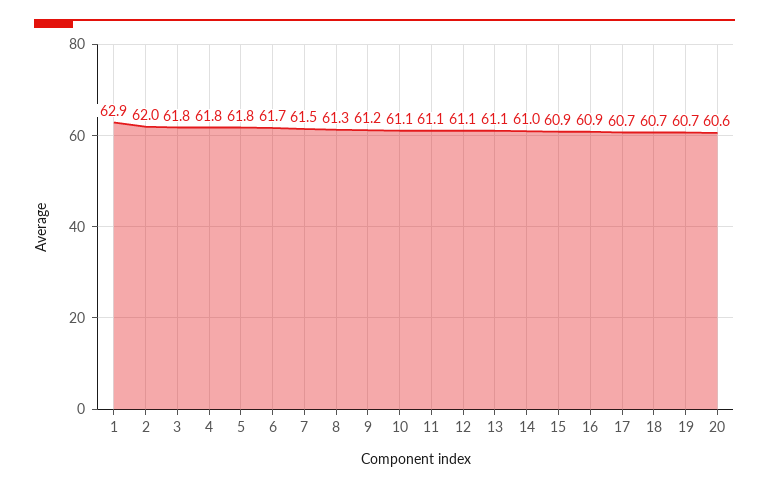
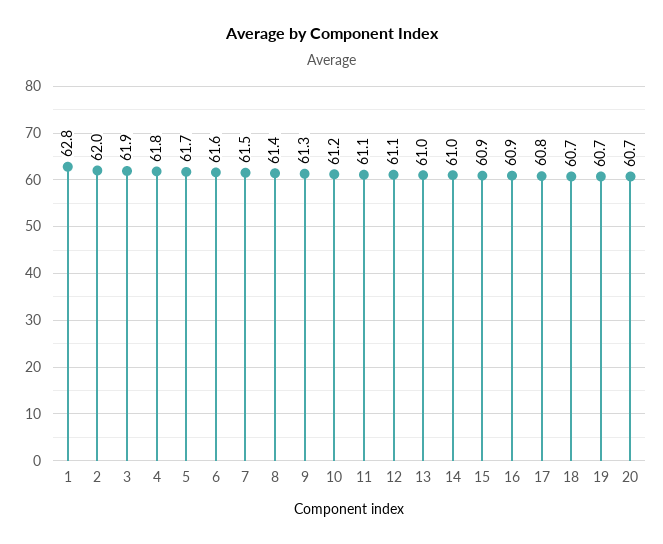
1: 62.9 -> 62.8
3: 61.8 -> 61.9
5: 61.8 -> 61.7
6: 61.7 -> 61.6
8: 61.3 -> 61.4
9: 61.2 -> 61.3
10: 61.1 -> 61.2
13: 61.1 -> 61
17: 60.7 -> 60.8
20: 60.6 -> 60.7

